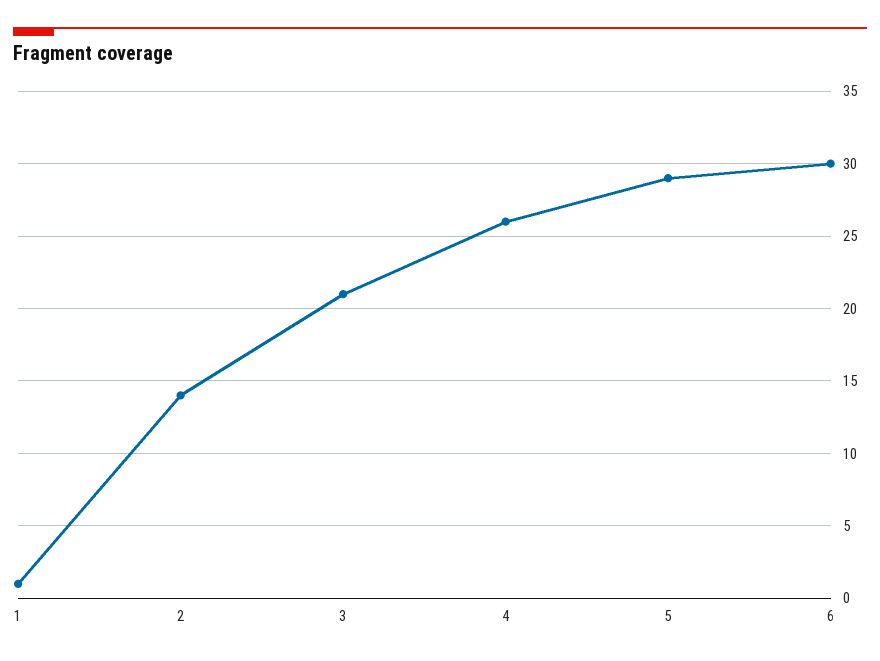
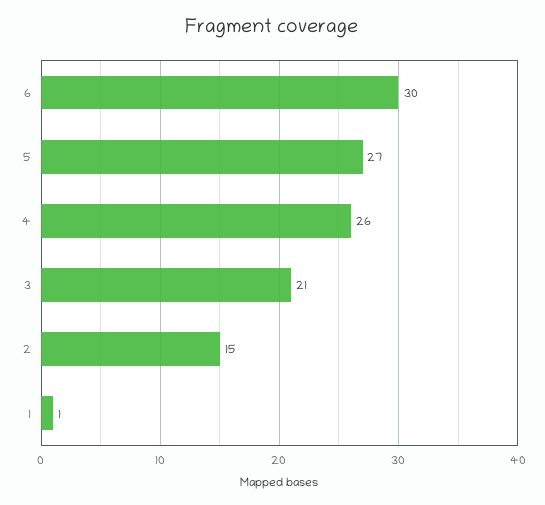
2: 14 -> 15
5: 29 -> 27

